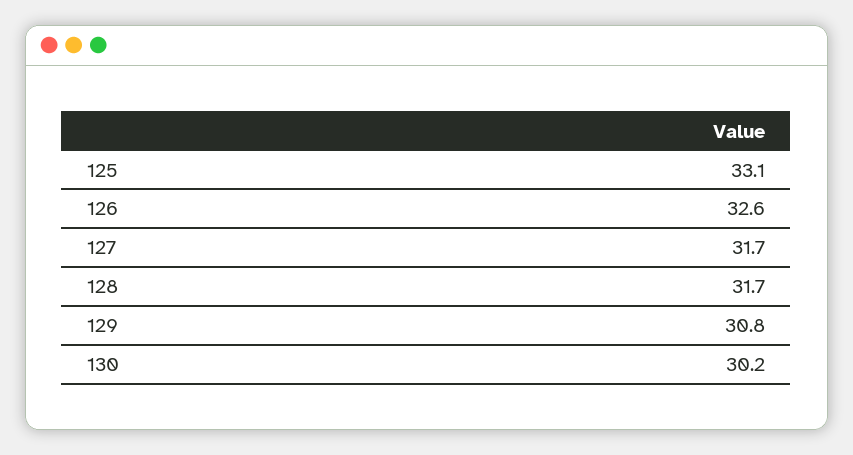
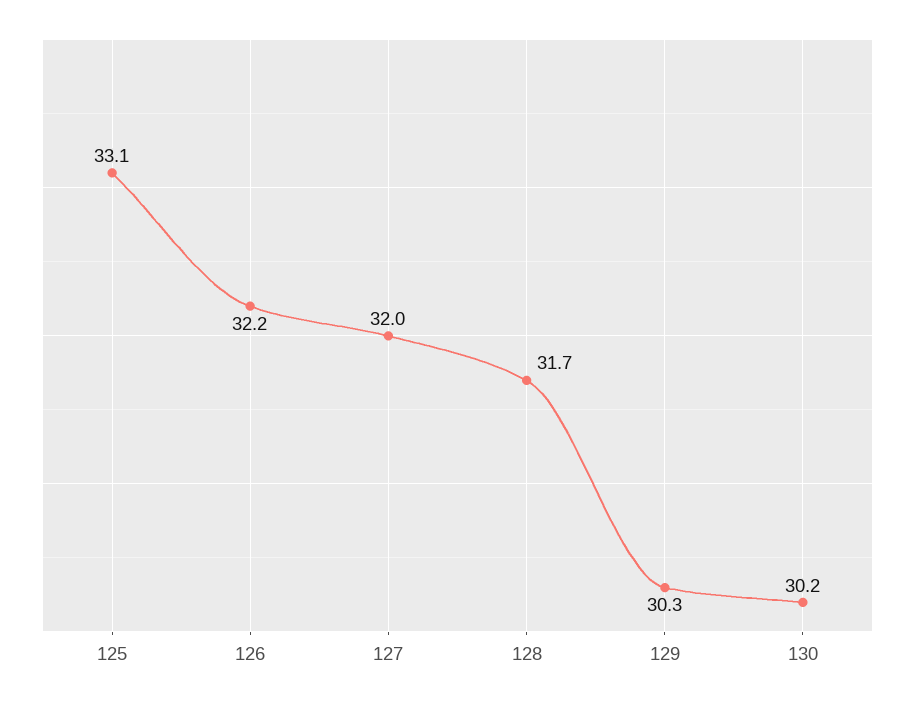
126: 32.6 -> 32.2
127: 31.7 -> 32
129: 30.8 -> 30.3

